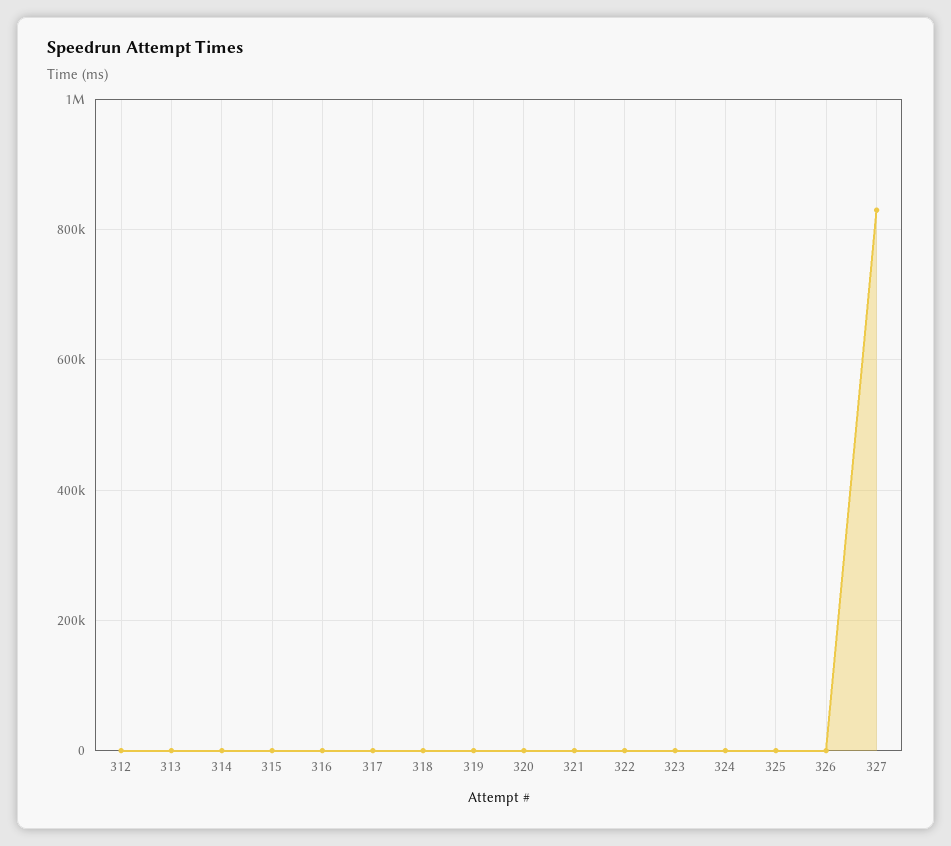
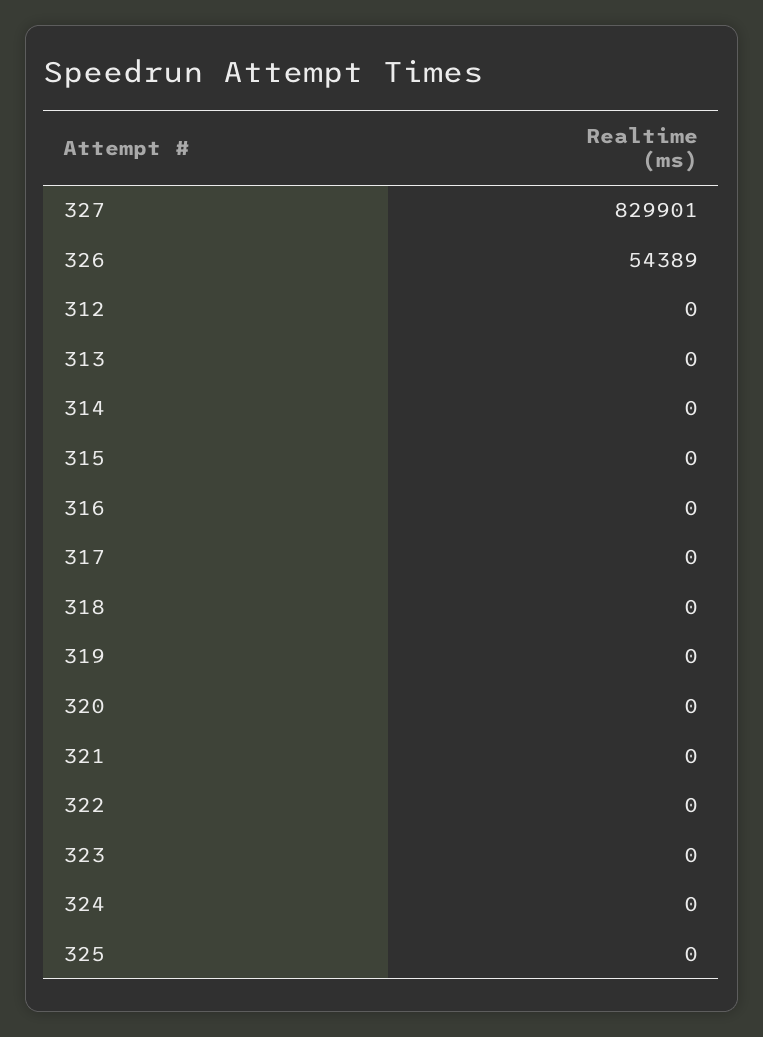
326: 0 -> 54389

